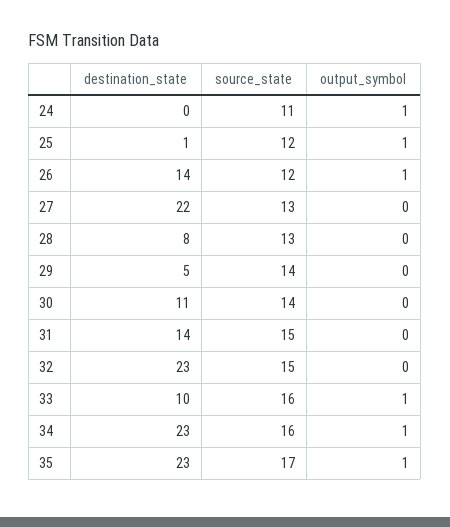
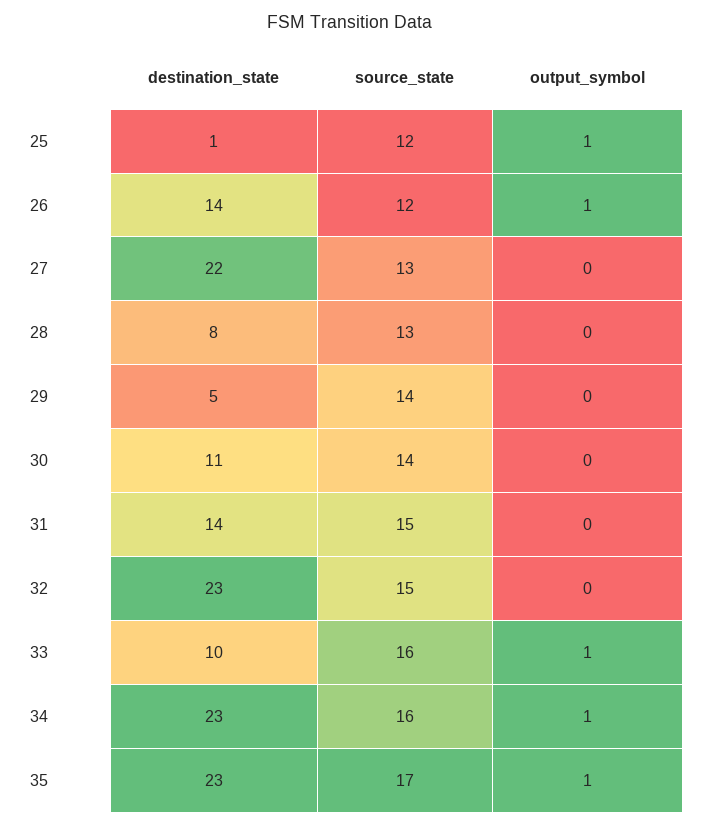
destination_state, 24: 0 -> none
source_state, 24: 11 -> none
output_symbol, 24: 1 -> none

